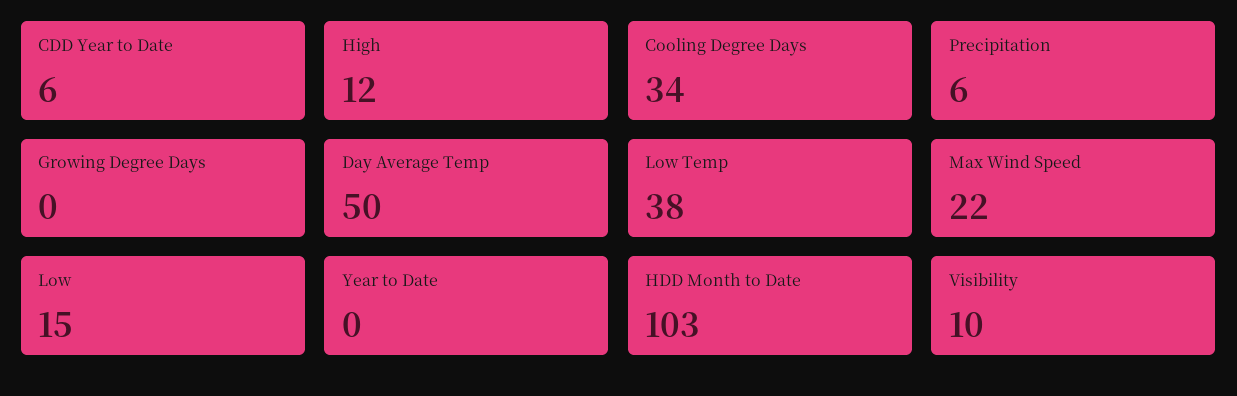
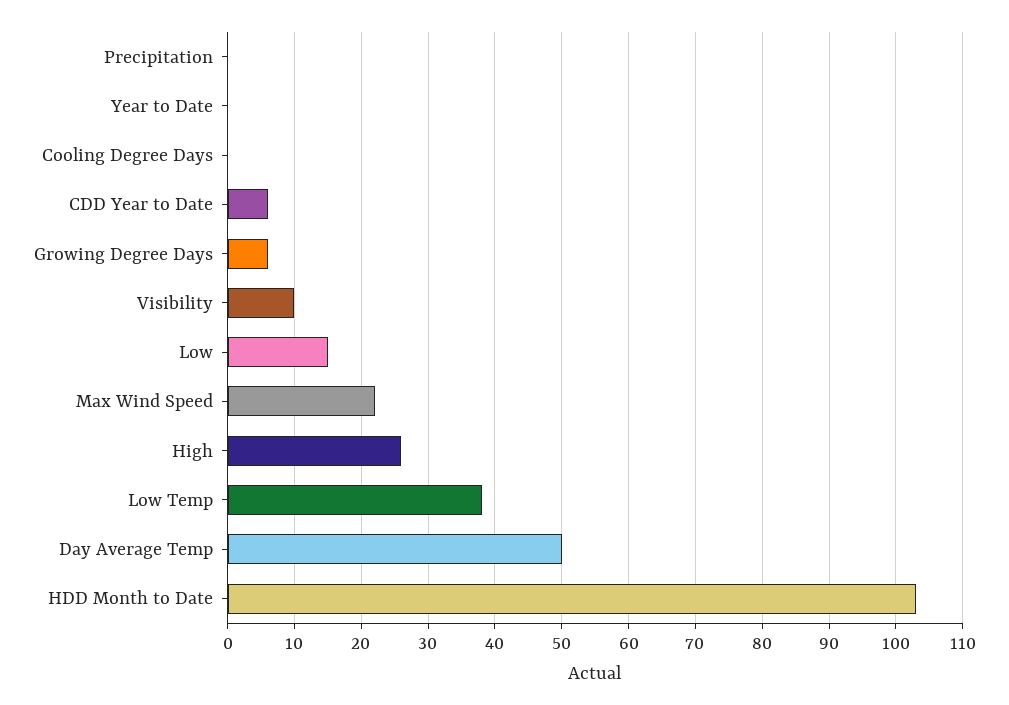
High: 12 -> 26
Cooling Degree Days: 34 -> 0
Precipitation: 6 -> 0
Growing Degree Days: 0 -> 6

